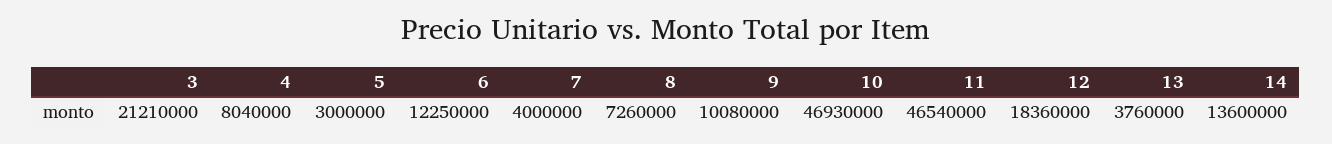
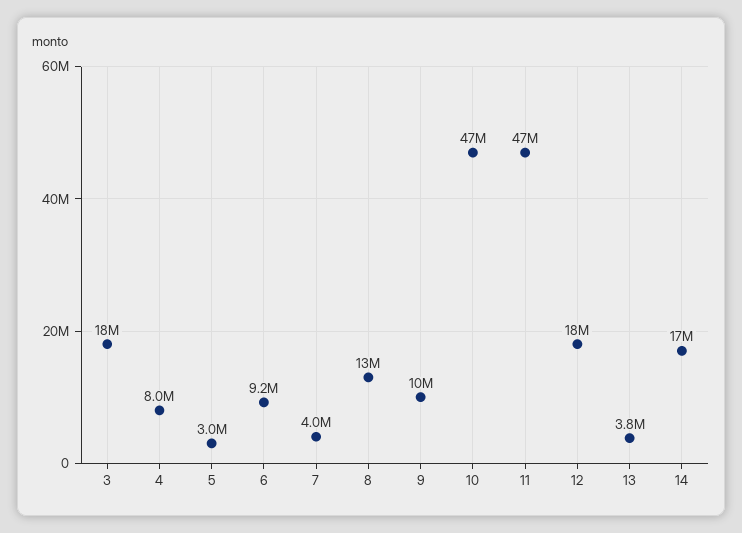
3: 21210000 -> 18000000
6: 12250000 -> 9200000
8: 7260000 -> 13000000
14: 13600000 -> 17000000

